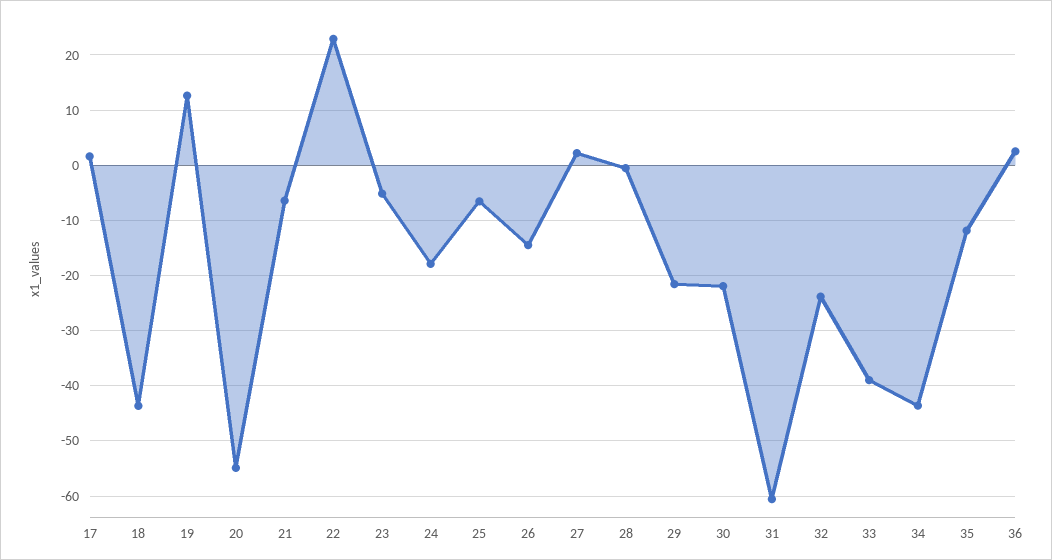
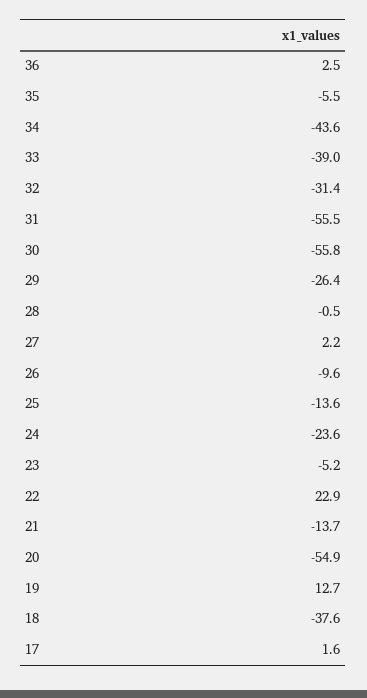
18: -44 -> -37.6
21: -6 -> -13.7
24: -18 -> -23.6
25: -6 -> -13.6
26: -14 -> -9.6
29: -22 -> -26.4
30: -22 -> -55.8
31: -60 -> -55.5
32: -24 -> -31.4
35: -12 -> -5.5

